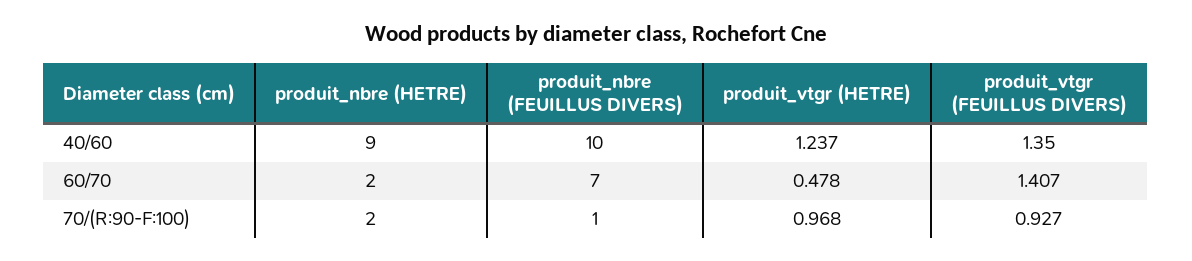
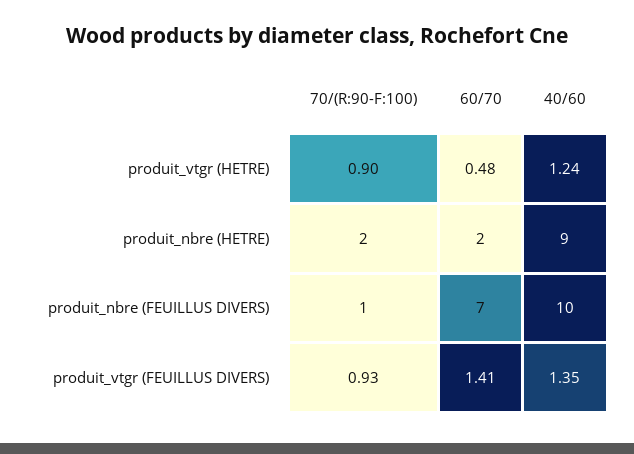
produit_vtgr (HETRE), 70/(R:90-F:100): 0.968 -> 0.9

